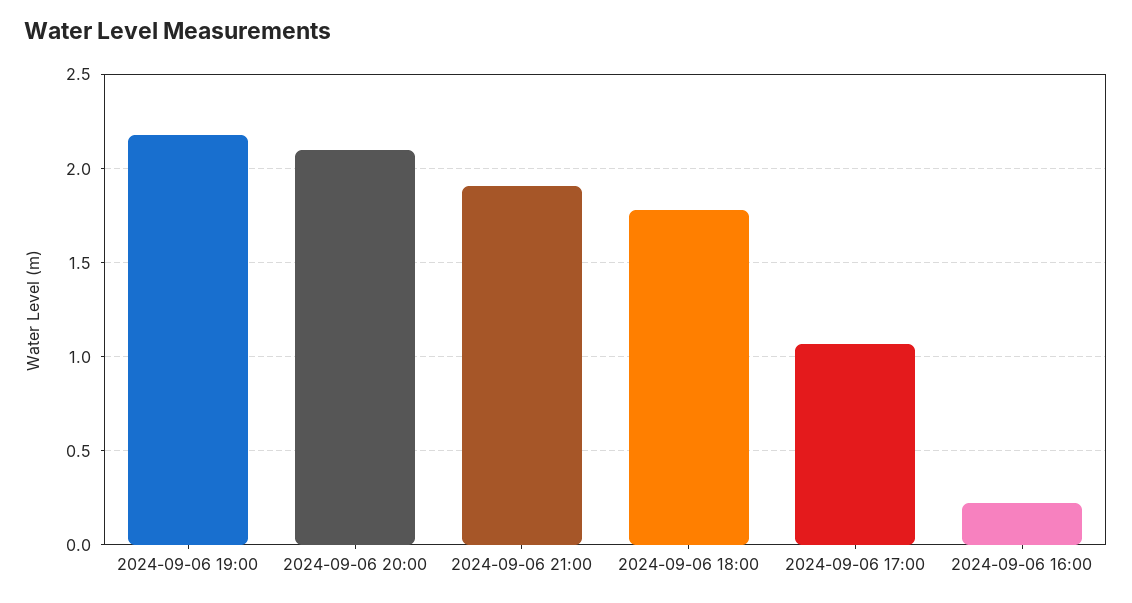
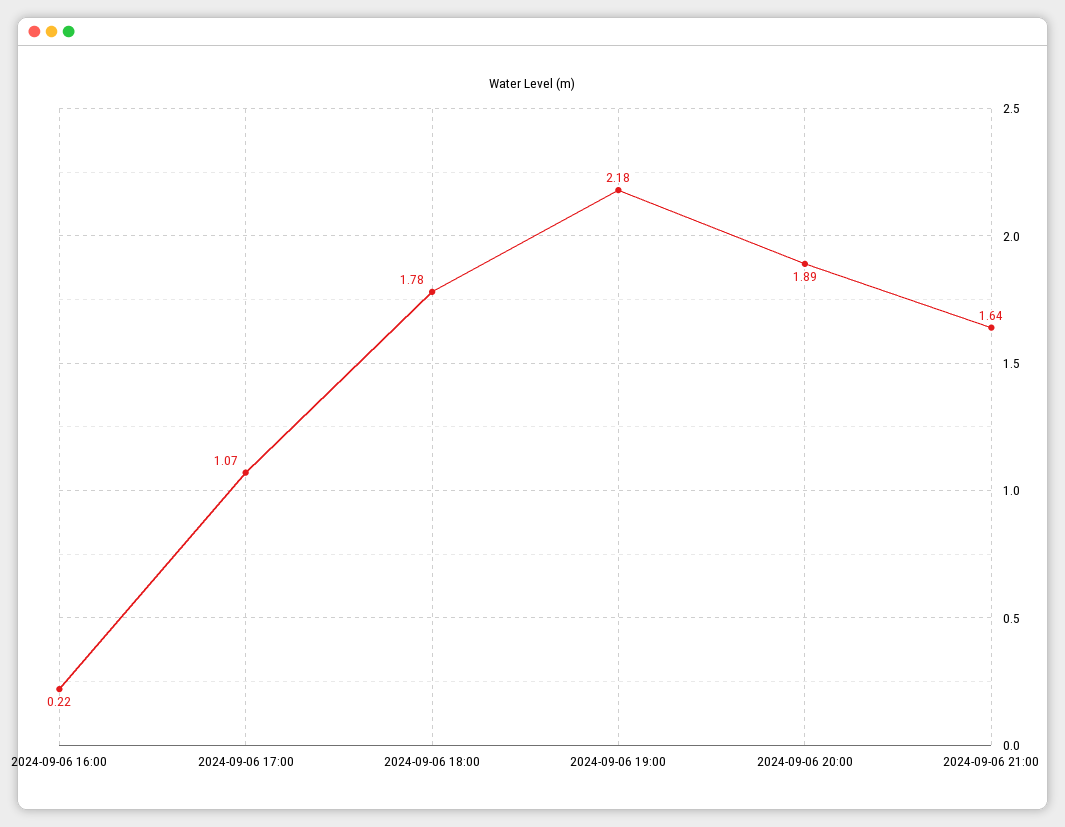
2024-09-06 20:00: 2.1 -> 1.89
2024-09-06 21:00: 1.9 -> 1.64

